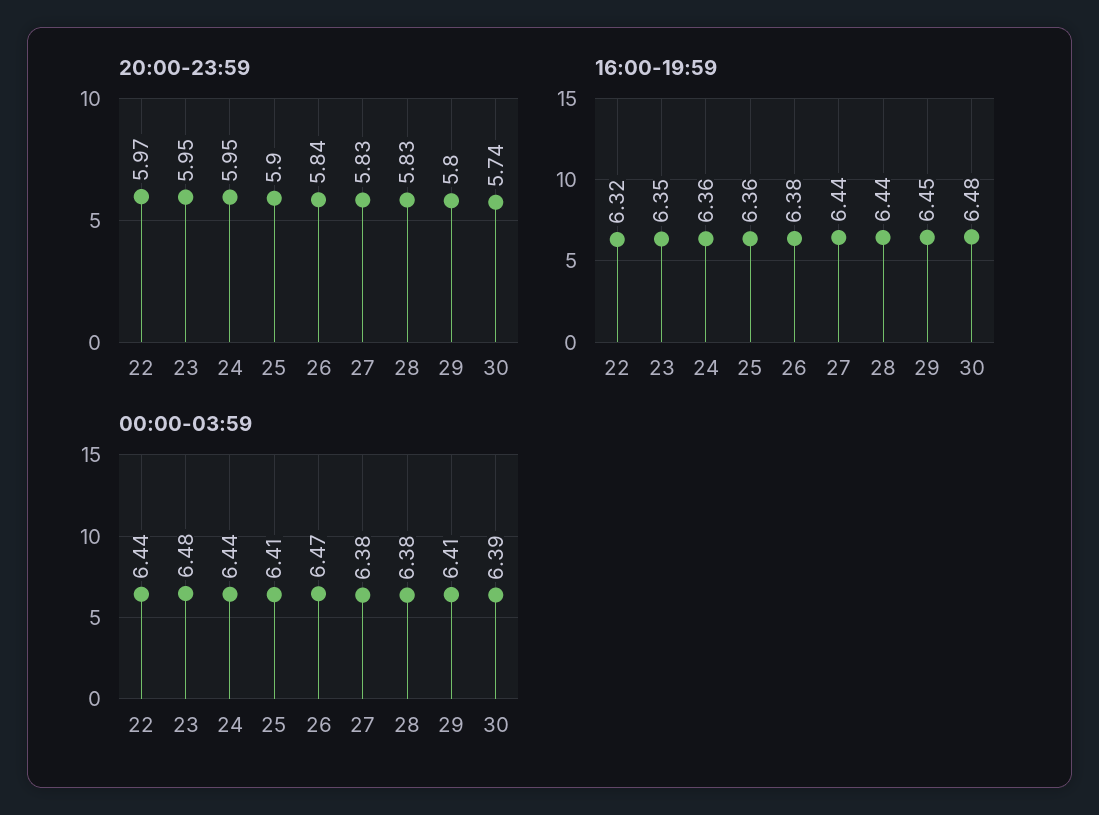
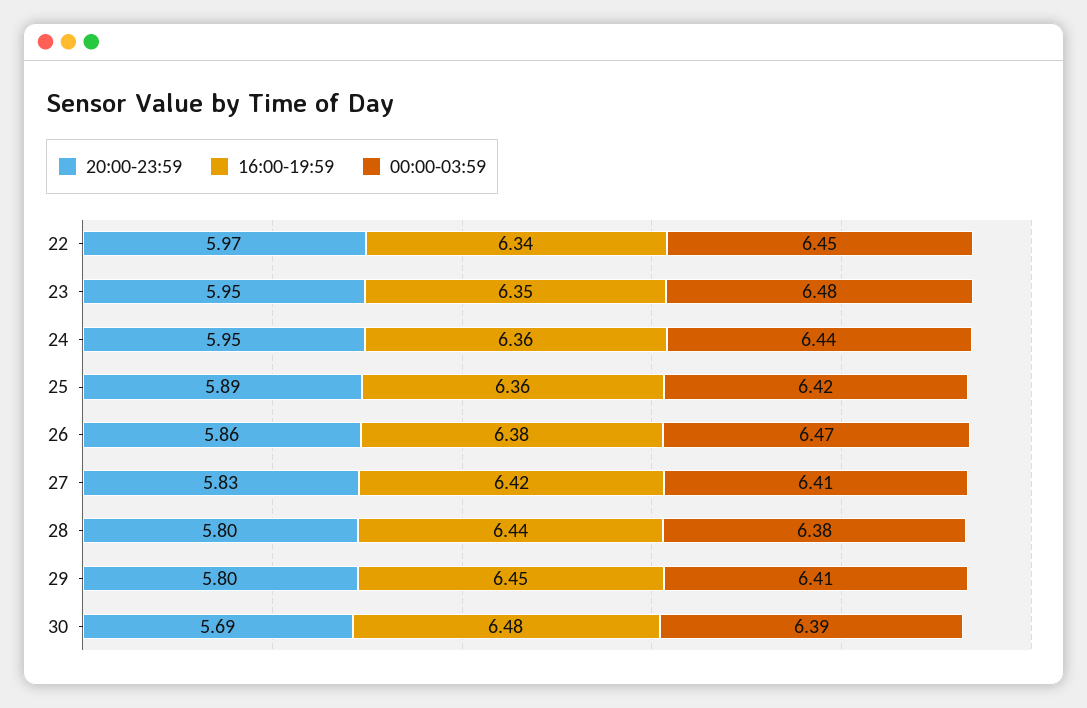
20:00-23:59, 25: 5.9 -> 5.89
20:00-23:59, 26: 5.84 -> 5.86
20:00-23:59, 28: 5.83 -> 5.8
20:00-23:59, 30: 5.74 -> 5.69
16:00-19:59, 22: 6.32 -> 6.34
16:00-19:59, 27: 6.44 -> 6.42
00:00-03:59, 22: 6.44 -> 6.45
00:00-03:59, 25: 6.41 -> 6.42
00:00-03:59, 27: 6.38 -> 6.41

